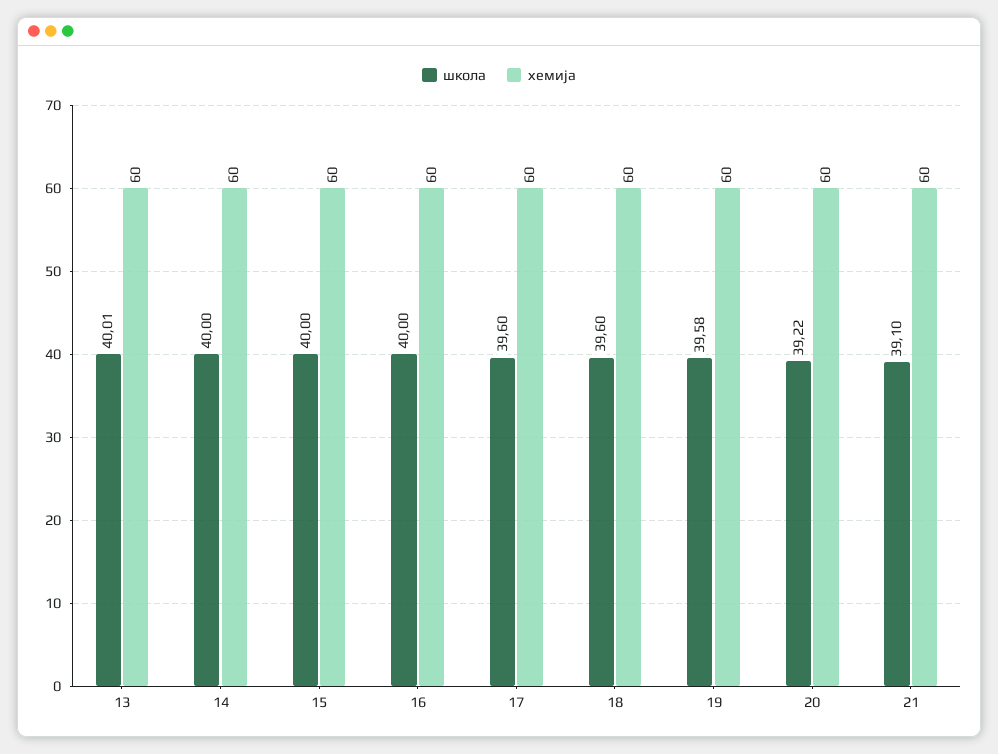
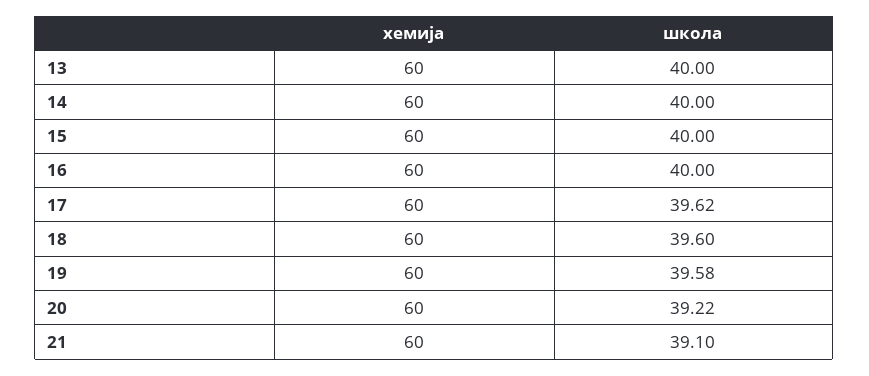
школа, 13: 40.01 -> 40
школа, 17: 39.6 -> 39.62

